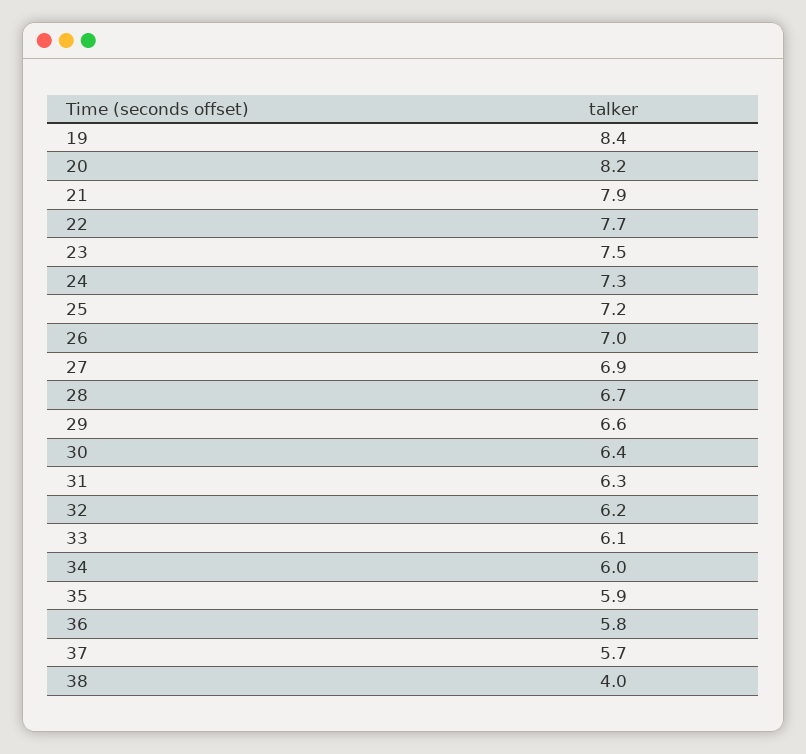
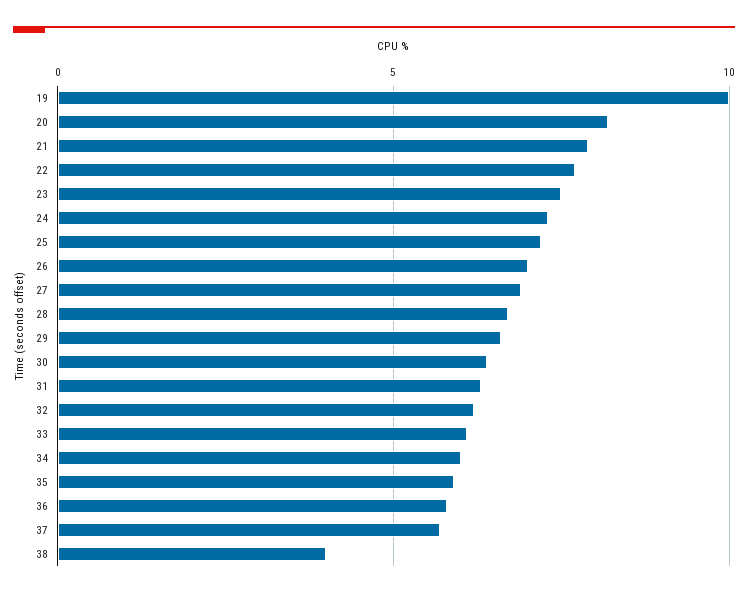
19: 8.4 -> 10

